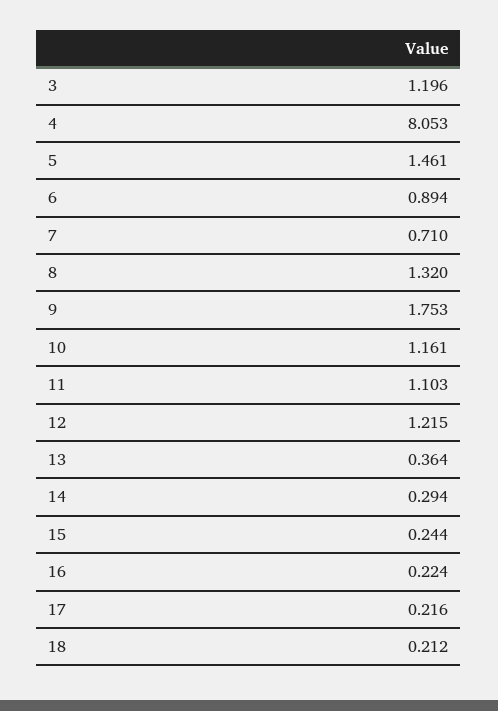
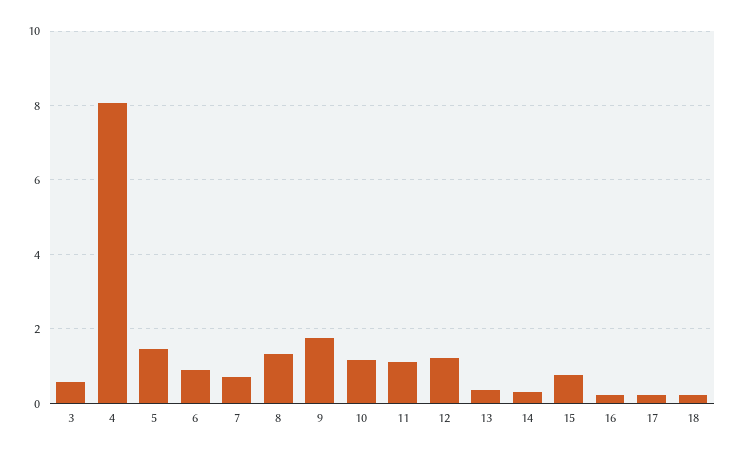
3: 1.196 -> 0.6
15: 0.244 -> 0.8

